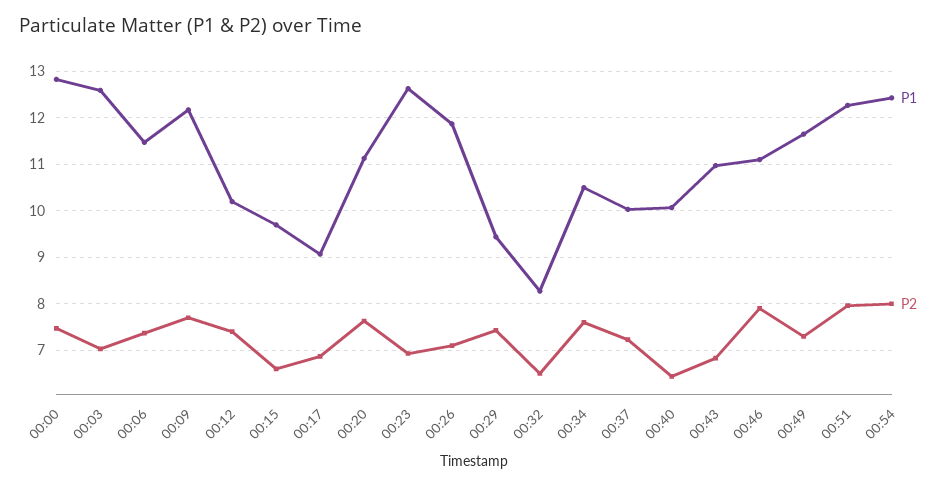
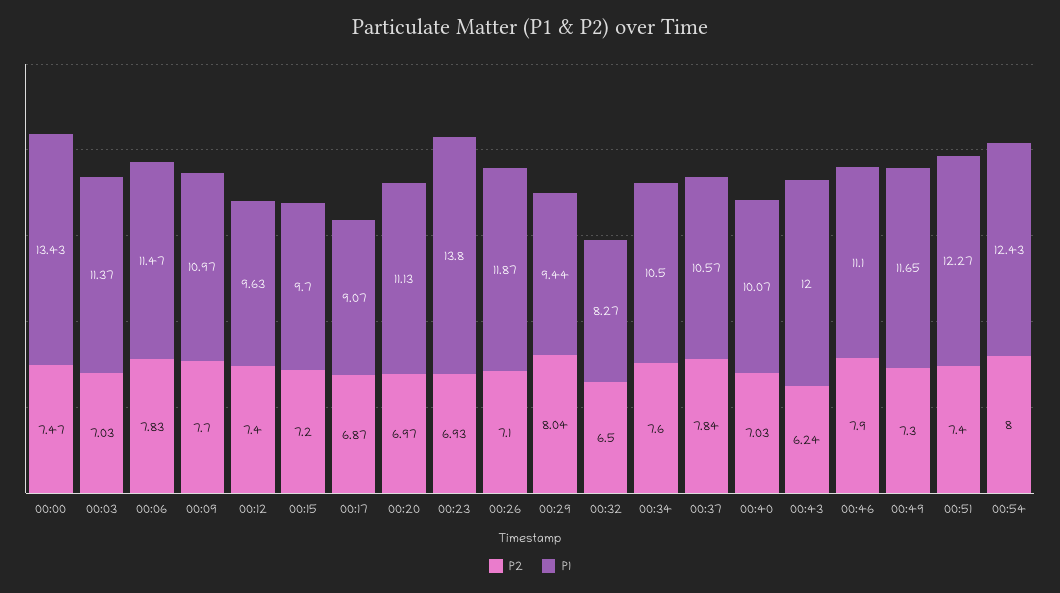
P1, 00:00: 12.8 -> 13.43
P1, 00:03: 12.6 -> 11.37
P2, 00:06: 7.4 -> 7.83
P1, 00:09: 12.2 -> 10.97
P1, 00:12: 10.2 -> 9.63
P2, 00:15: 6.6 -> 7.2
P2, 00:20: 7.6 -> 6.97
P1, 00:23: 12.6 -> 13.8
P2, 00:29: 7.4 -> 8.04
P1, 00:37: 10 -> 10.57
P2, 00:37: 7.2 -> 7.84
P2, 00:40: 6.4 -> 7.03
P1, 00:43: 11 -> 12
P2, 00:43: 6.8 -> 6.24
P2, 00:51: 8 -> 7.4

